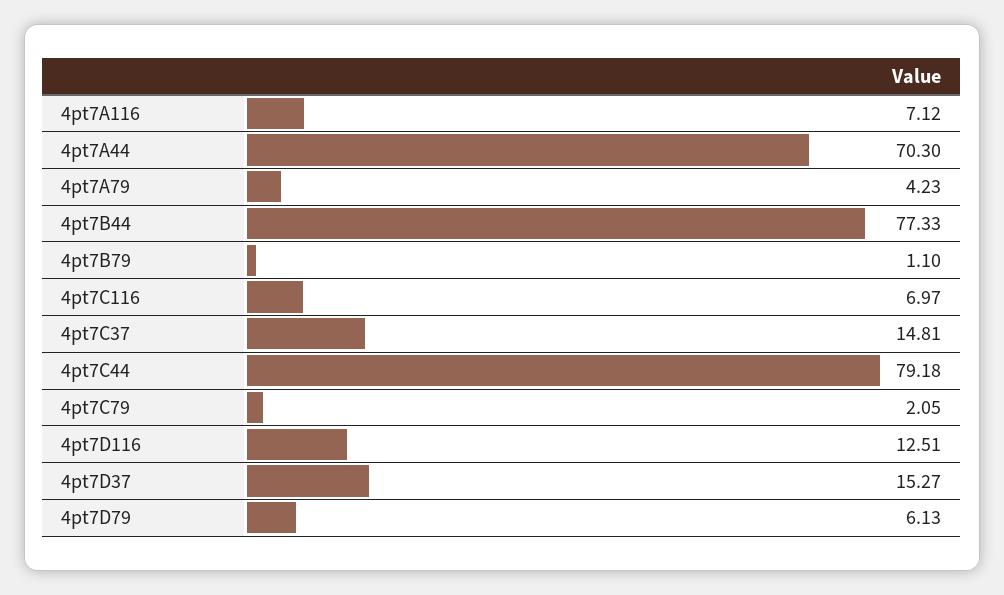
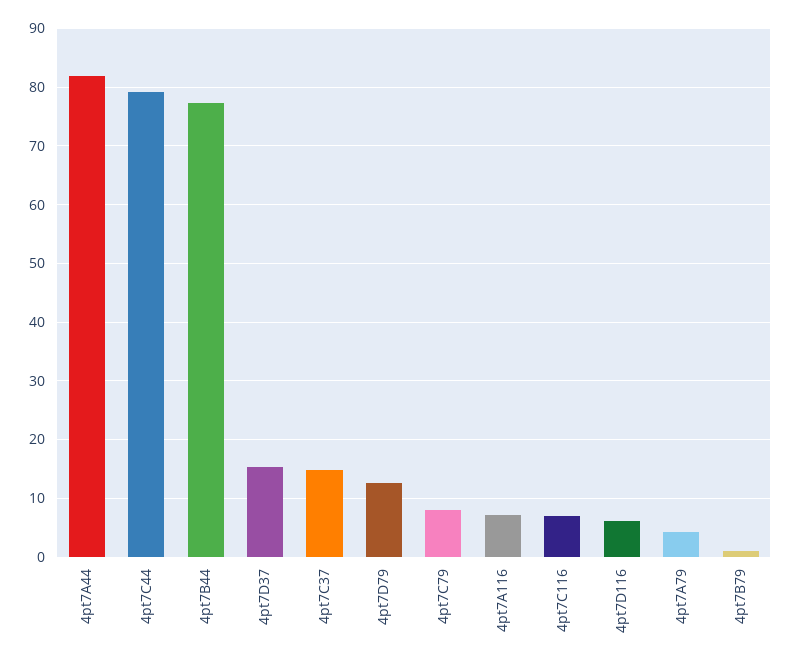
4pt7A44: 70.3 -> 82
4pt7C79: 2.05 -> 8
4pt7D116: 12.51 -> 6
4pt7D79: 6.13 -> 12

